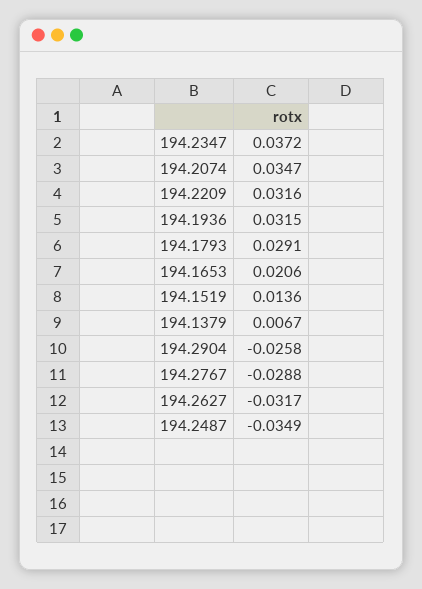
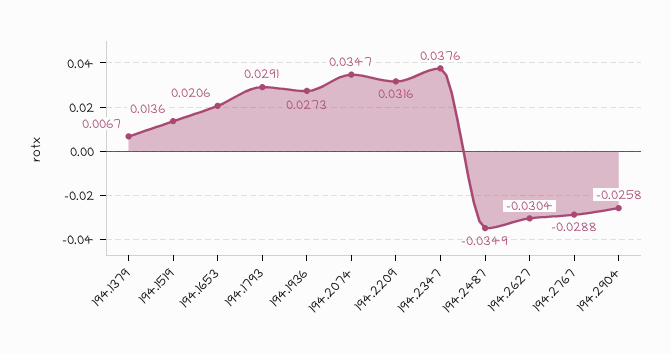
194.2347: 0.0372 -> 0.0376
194.1936: 0.0315 -> 0.0273
194.2627: -0.0317 -> -0.0304

